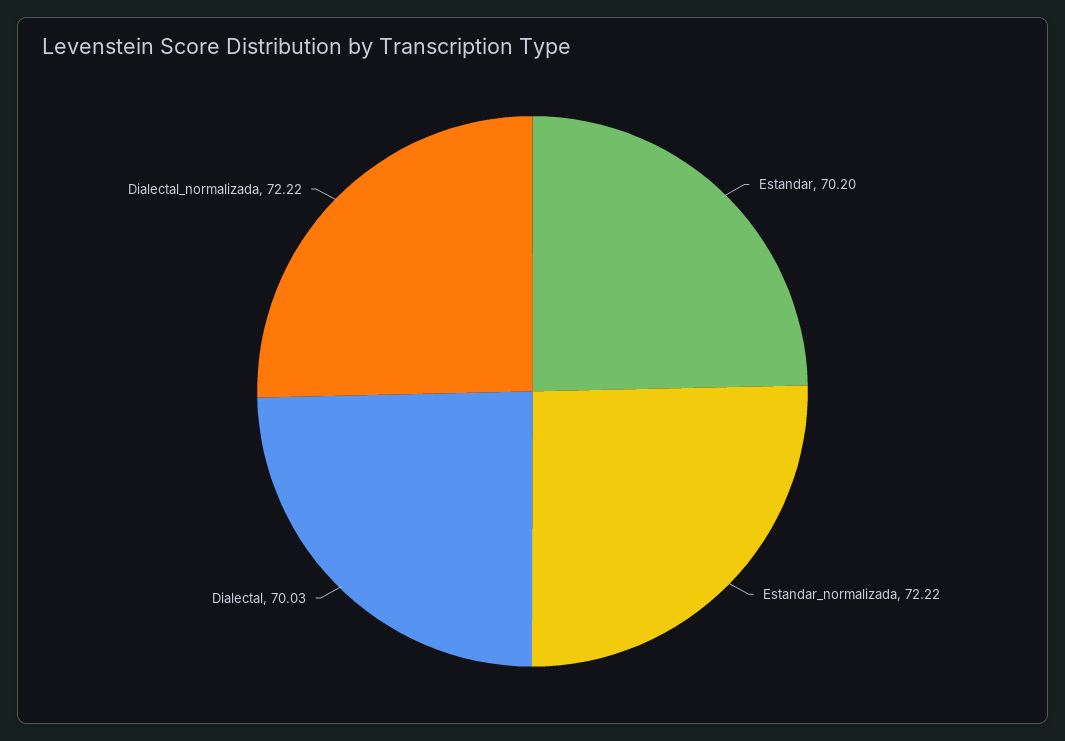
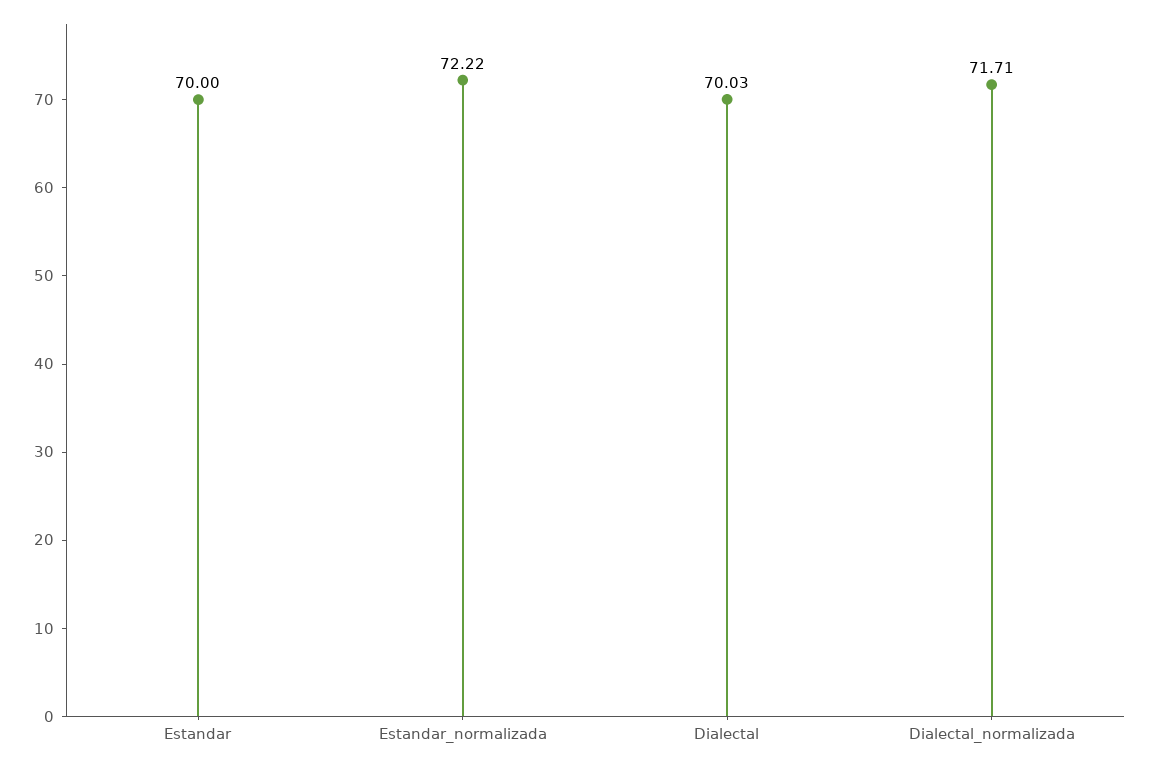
Estandar: 70.2 -> 70
Dialectal_normalizada: 72.22 -> 71.71

